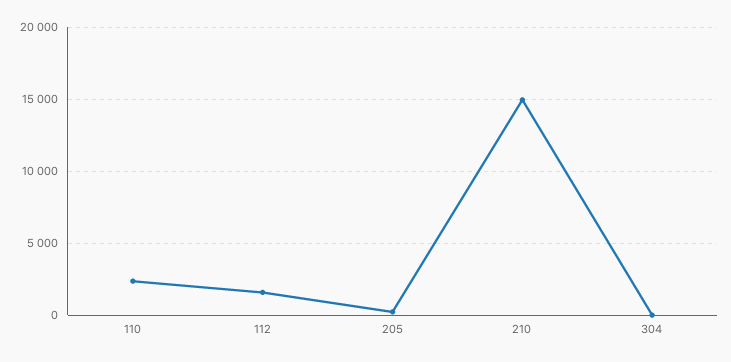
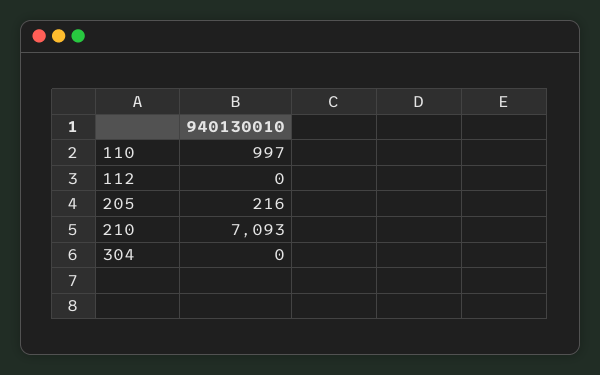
110: 2500 -> 997
112: 1500 -> 0
210: 15000 -> 7093

